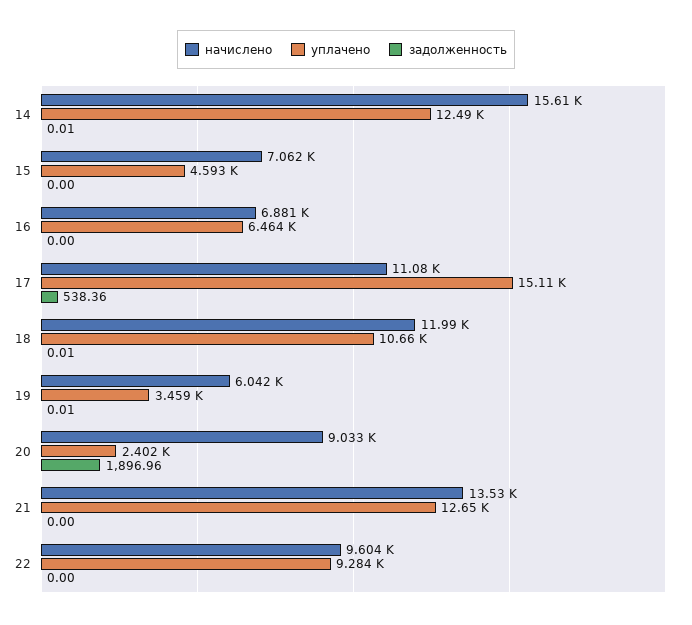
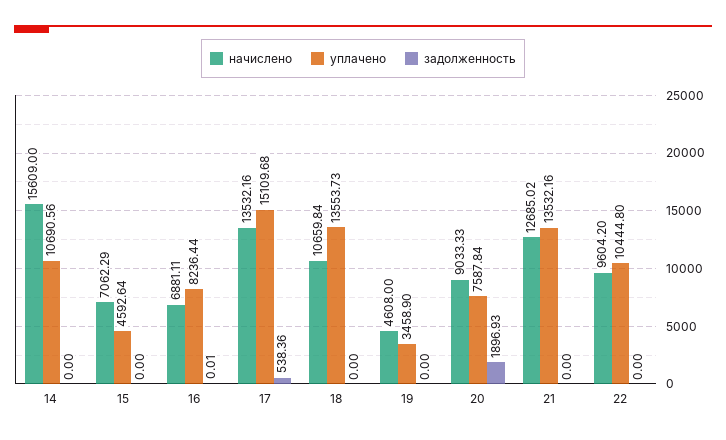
уплачено, 14: 12490 -> 10690.56
задолженность, 14: 0.01 -> 0
уплачено, 16: 6464 -> 8236.44
задолженность, 16: 0 -> 0.01
начислено, 17: 11080 -> 13532.16
начислено, 18: 11990 -> 10659.84
уплачено, 18: 10660 -> 13553.73
задолженность, 18: 0.01 -> 0
начислено, 19: 6042 -> 4608
задолженность, 19: 0.01 -> 0
уплачено, 20: 2402 -> 7587.84
задолженность, 20: 1896.96 -> 1896.93
начислено, 21: 13530 -> 12685.02
уплачено, 21: 12650 -> 13532.16
уплачено, 22: 9284 -> 10444.8

